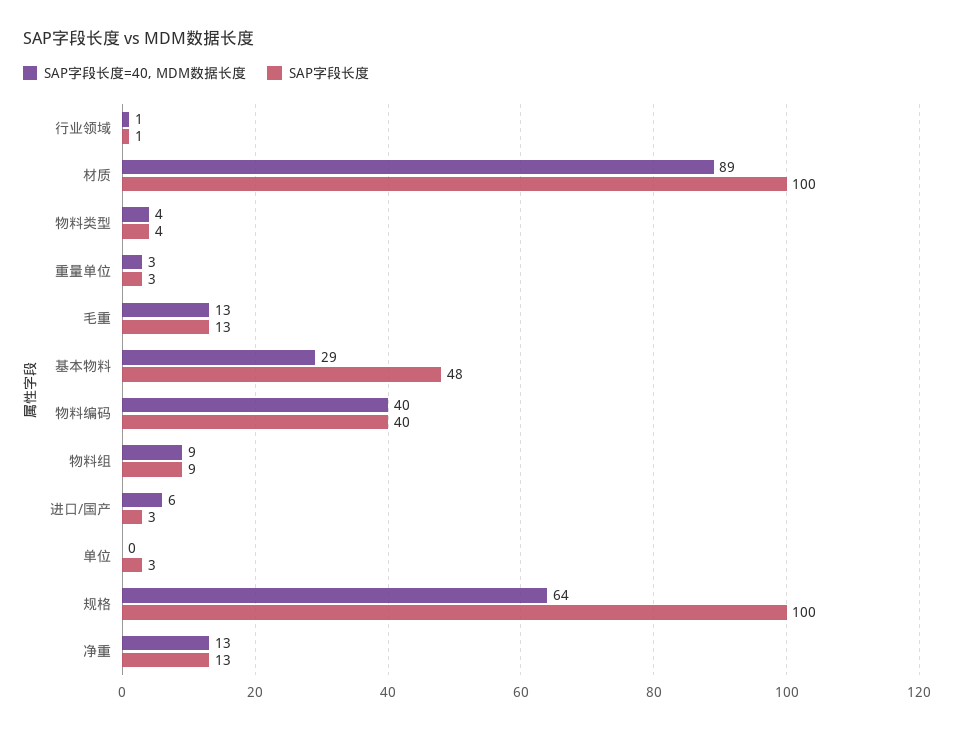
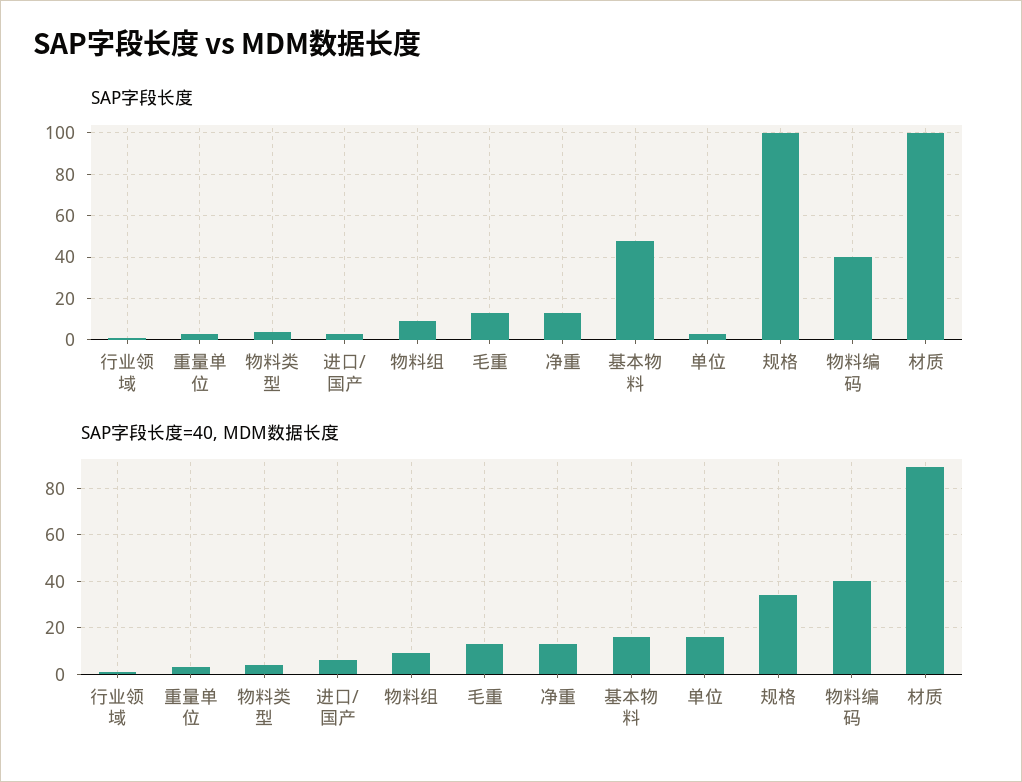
SAP字段长度=40, MDM数据长度, 基本物料: 29 -> 15
SAP字段长度=40, MDM数据长度, 单位: 0 -> 15
SAP字段长度=40, MDM数据长度, 规格: 64 -> 35

